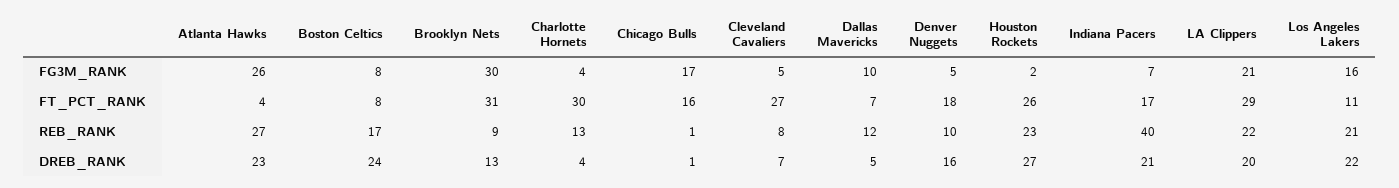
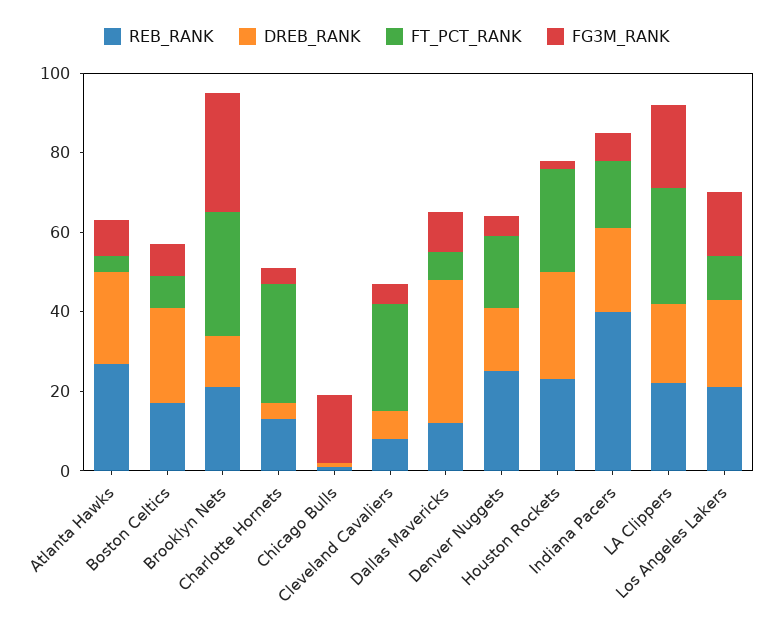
FG3M_RANK, Atlanta Hawks: 26 -> 10
FT_PCT_RANK, Chicago Bulls: 16 -> 0
REB_RANK, Brooklyn Nets: 9 -> 20
REB_RANK, Denver Nuggets: 10 -> 25
DREB_RANK, Dallas Mavericks: 5 -> 35

